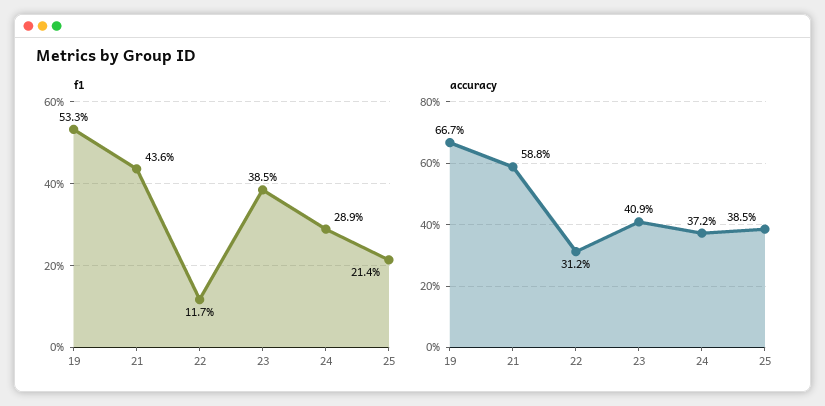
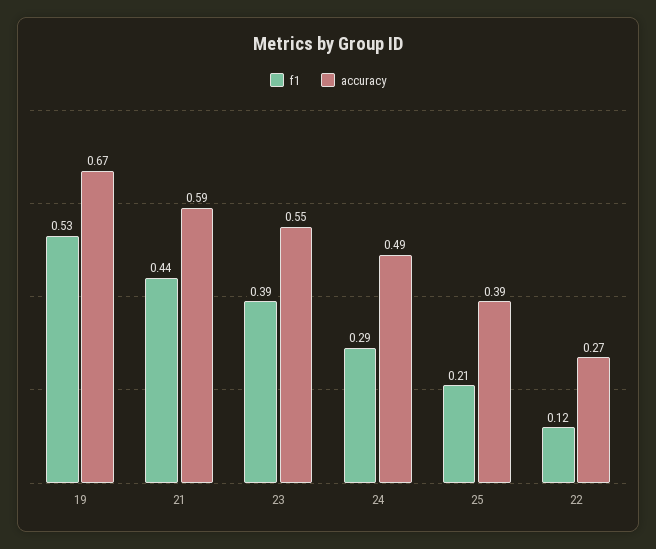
accuracy, 22: 0.312 -> 0.27
accuracy, 23: 0.409 -> 0.55
accuracy, 24: 0.372 -> 0.49

